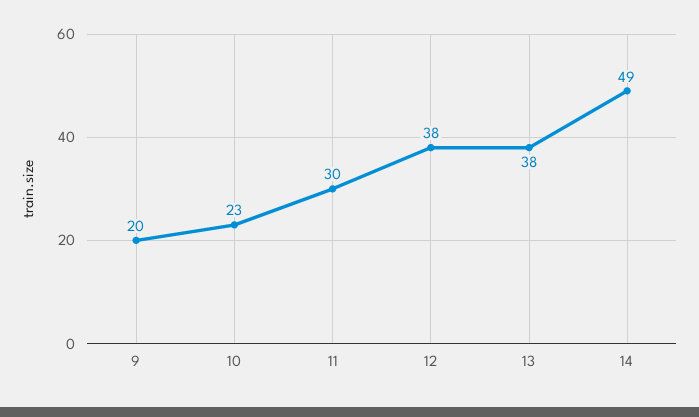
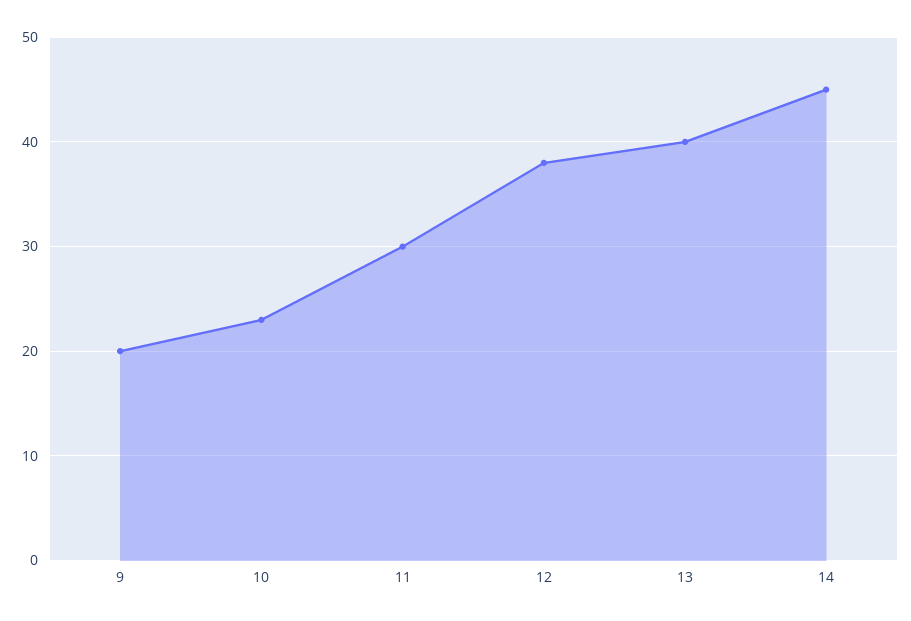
13: 38 -> 40
14: 49 -> 45

